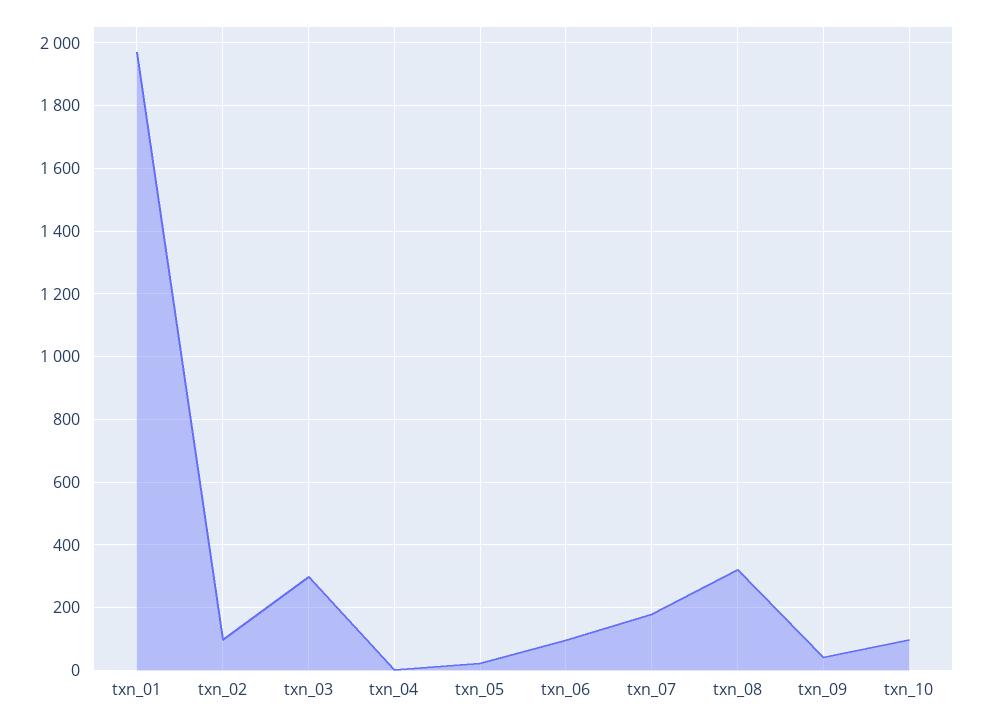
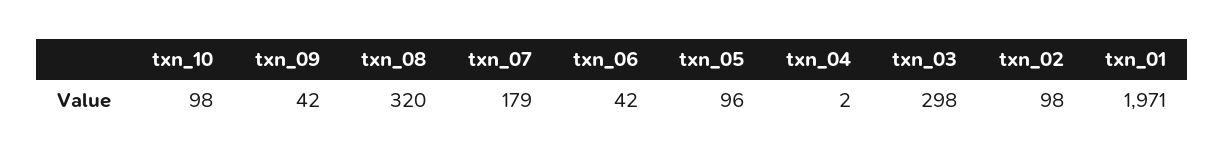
txn_05: 20 -> 96
txn_06: 100 -> 42

